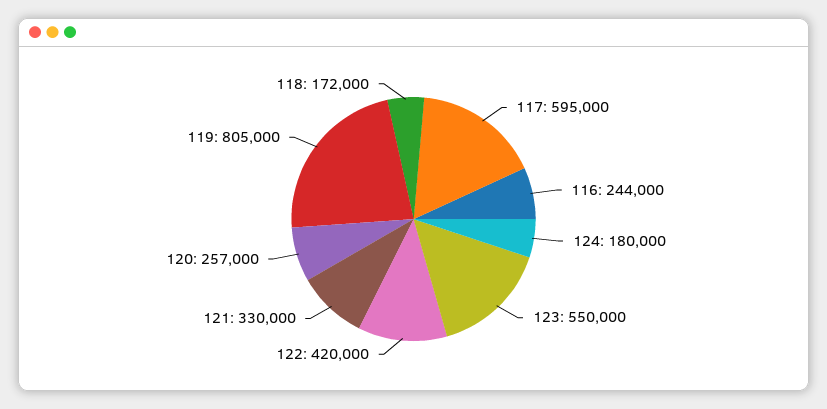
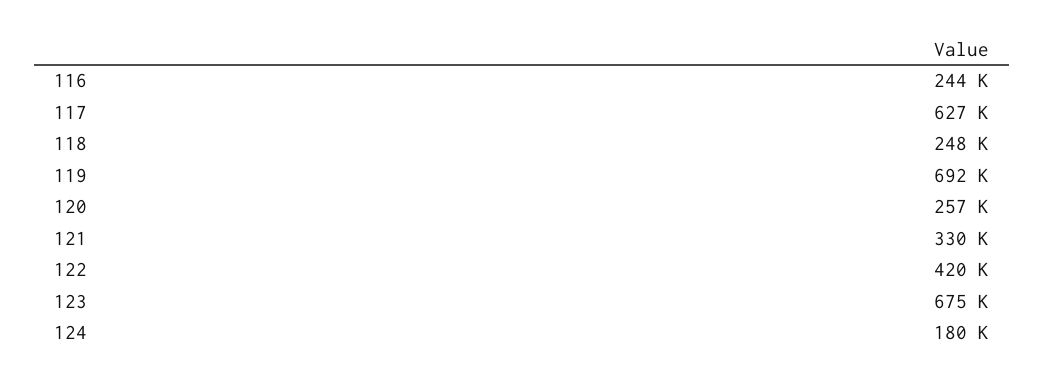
117: 595000 -> 627000
123: 550000 -> 675000
119: 805000 -> 692000
118: 172000 -> 248000

